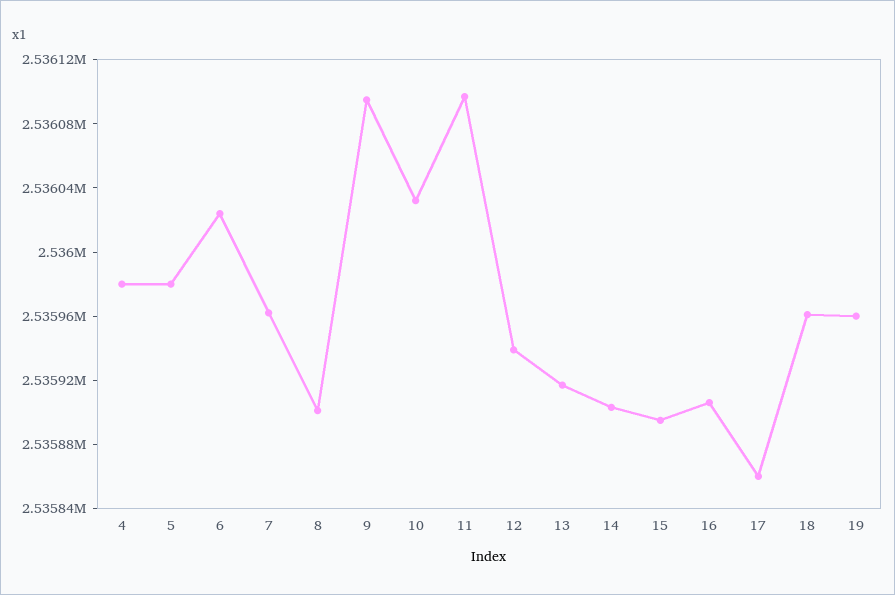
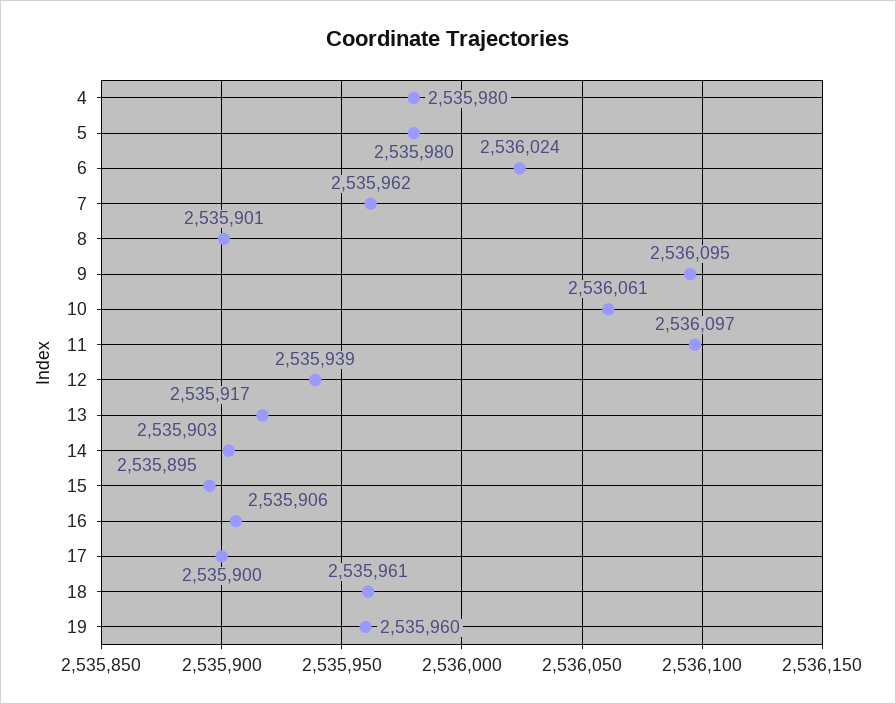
10: 2536030 -> 2536061
17: 2535860 -> 2535900

